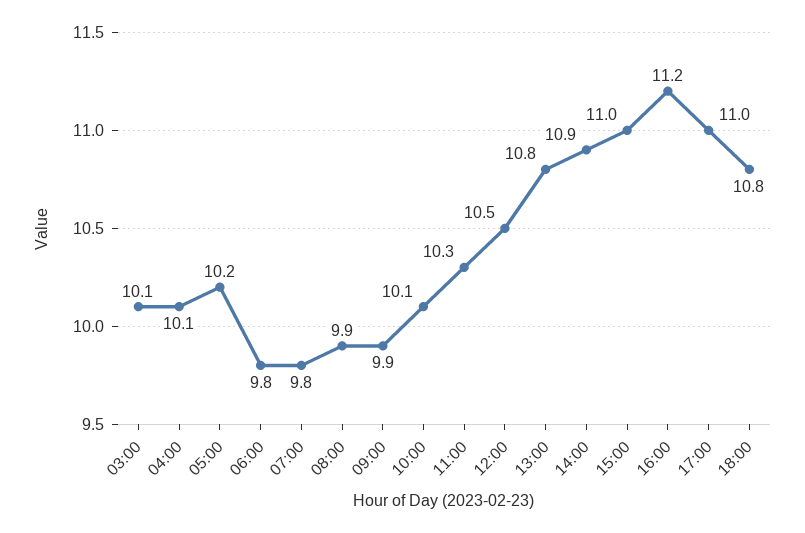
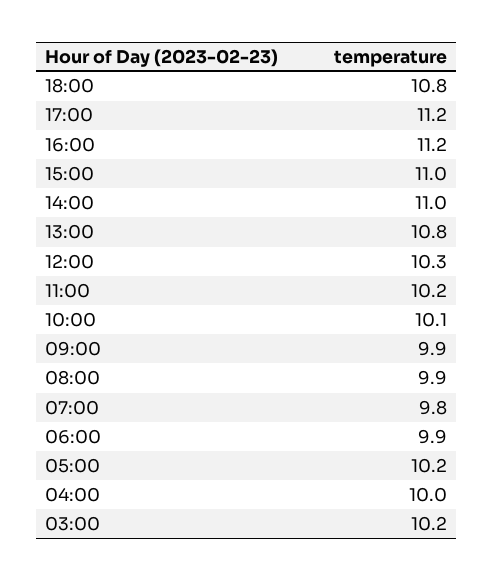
03:00: 10.1 -> 10.2
04:00: 10.1 -> 10
06:00: 9.8 -> 9.9
11:00: 10.3 -> 10.2
12:00: 10.5 -> 10.3
14:00: 10.9 -> 11
17:00: 11 -> 11.2

